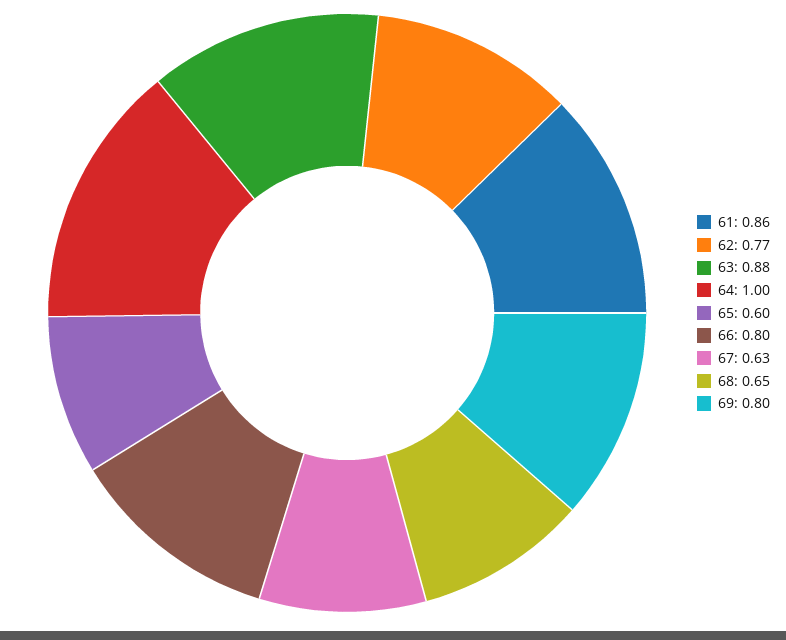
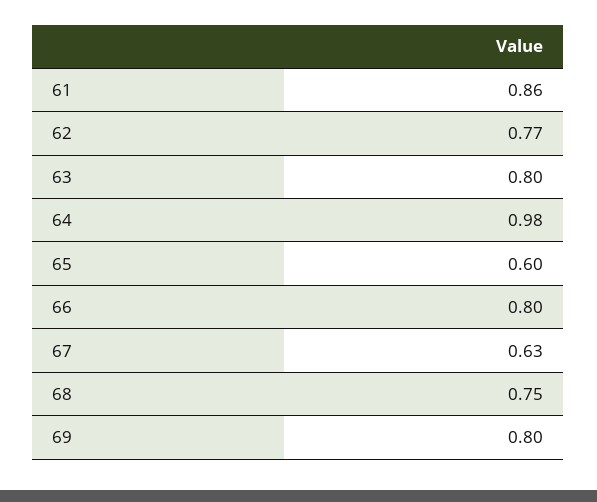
63: 0.88 -> 0.8
64: 1 -> 0.98
68: 0.65 -> 0.75

